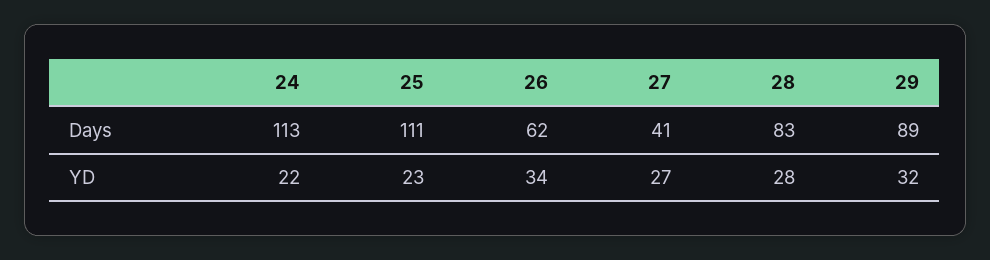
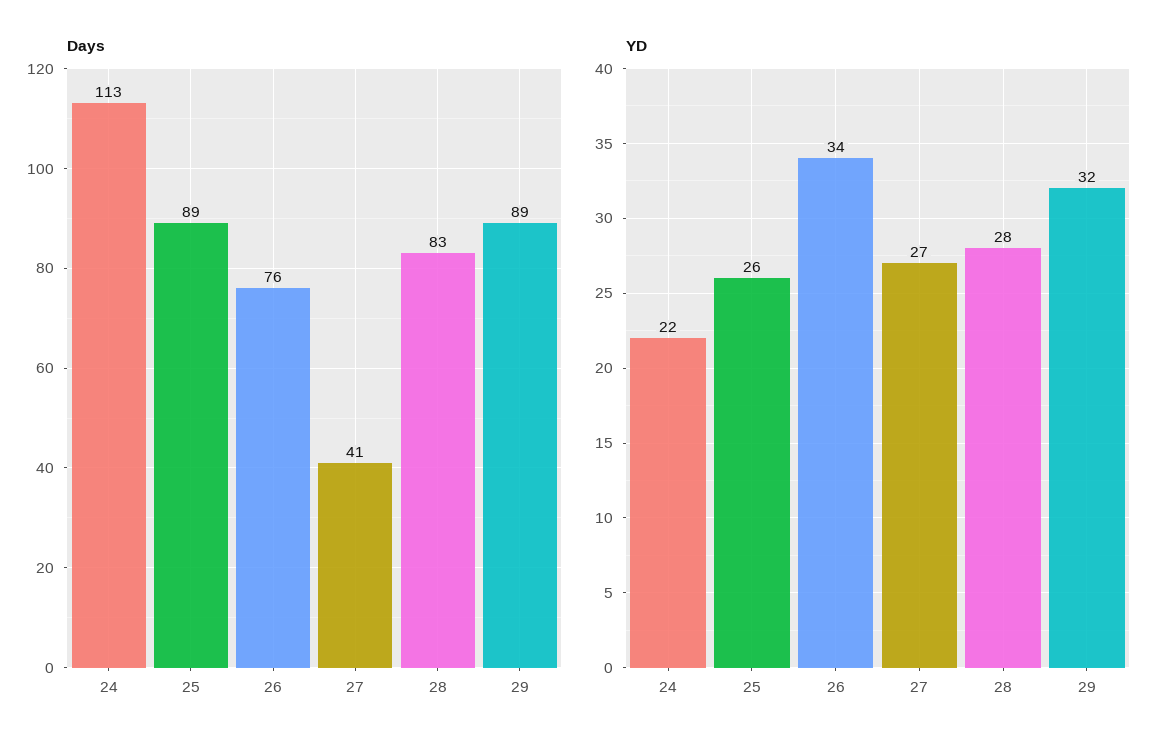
Days, 25: 111 -> 89
Days, 26: 62 -> 76
YD, 25: 23 -> 26

